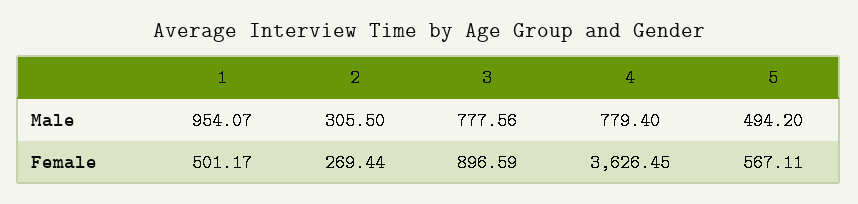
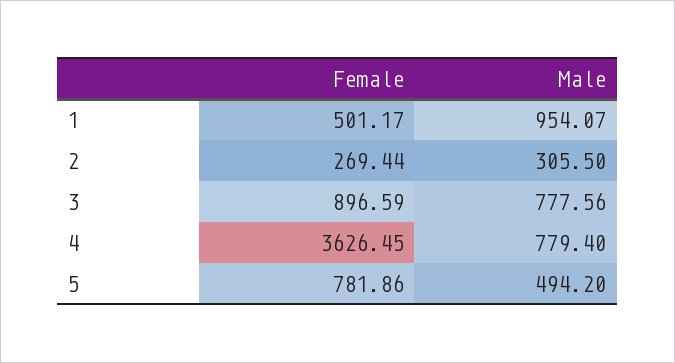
5, Female: 567.11 -> 781.86

